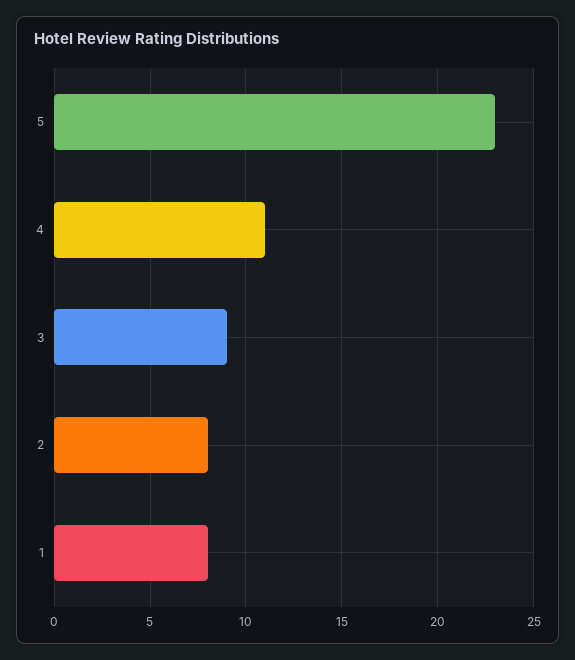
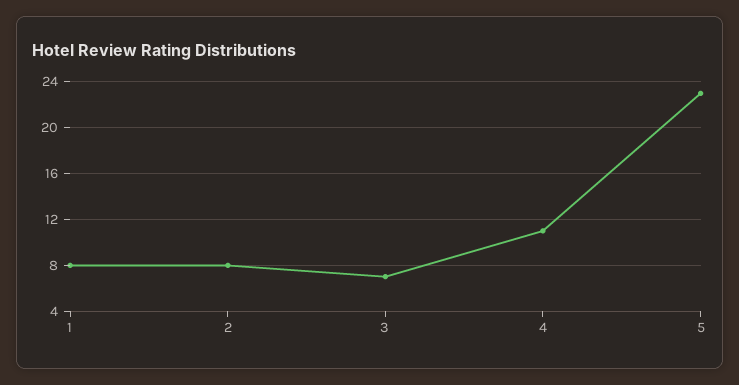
3: 9 -> 7

